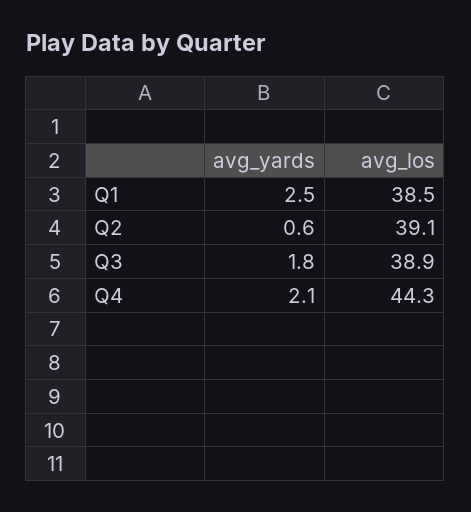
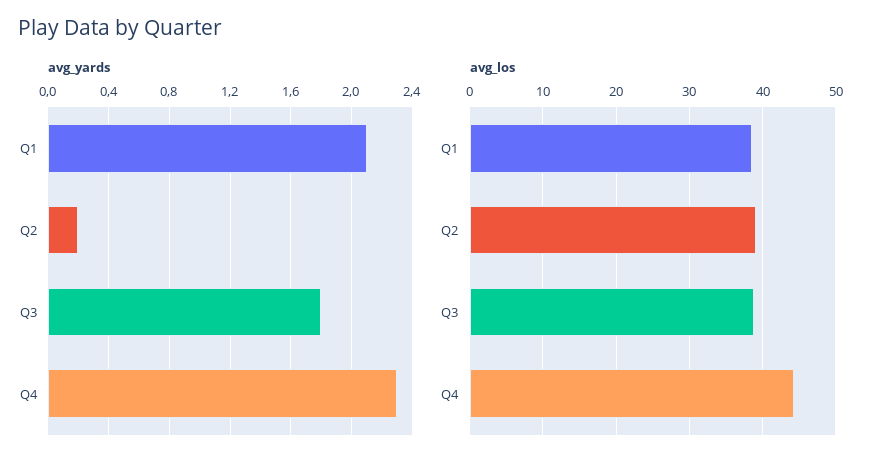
avg_yards, Q1: 2.5 -> 2.1
avg_yards, Q2: 0.6 -> 0.2
avg_yards, Q4: 2.1 -> 2.3

